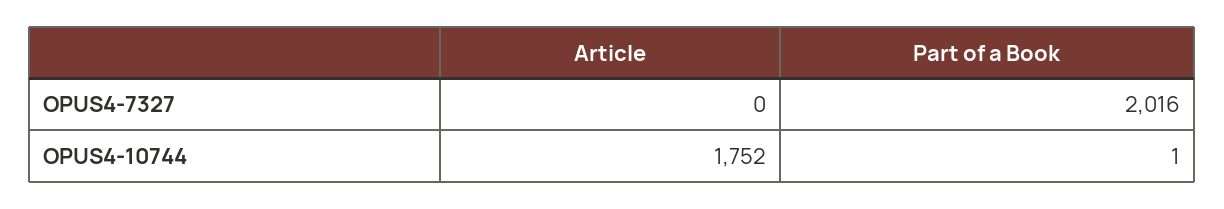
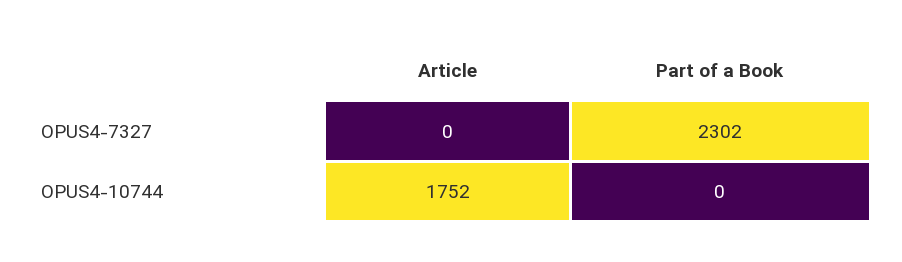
Part of a Book, OPUS4-7327: 2016 -> 2302
Part of a Book, OPUS4-10744: 1 -> 0

